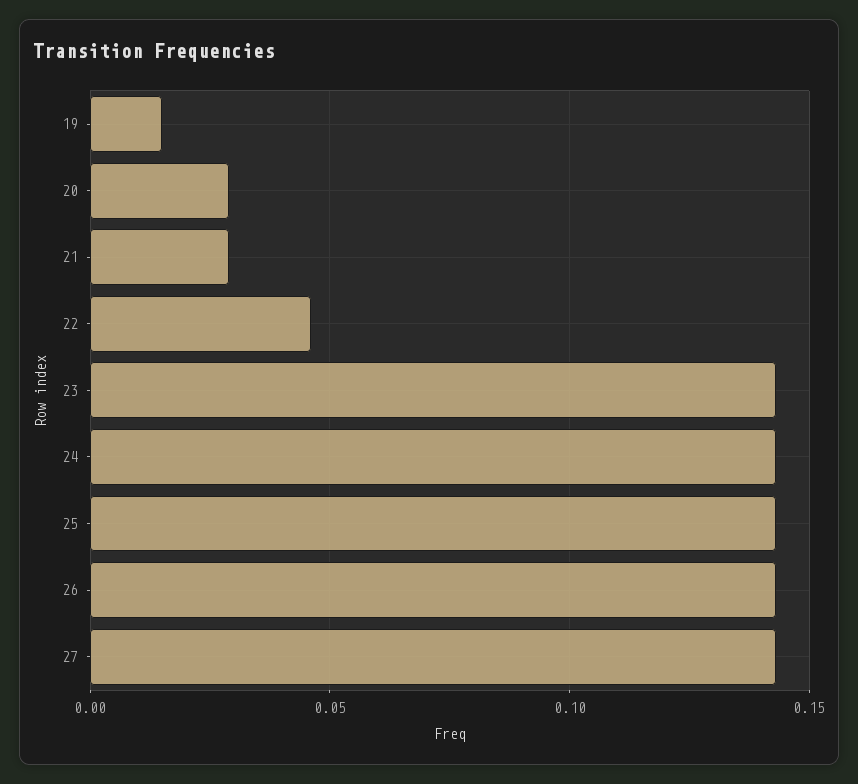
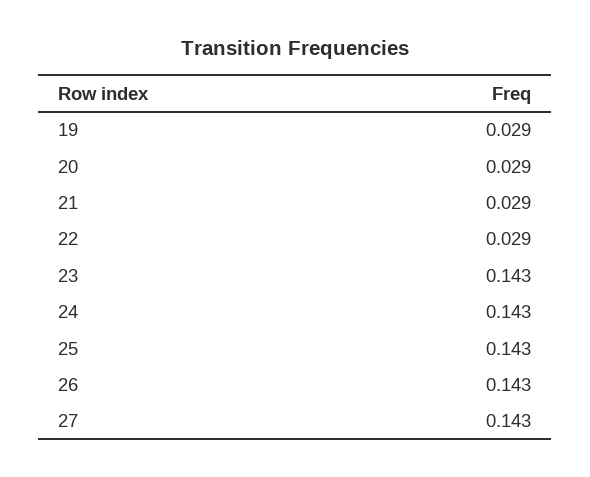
19: 0.015 -> 0.029
22: 0.045 -> 0.029

